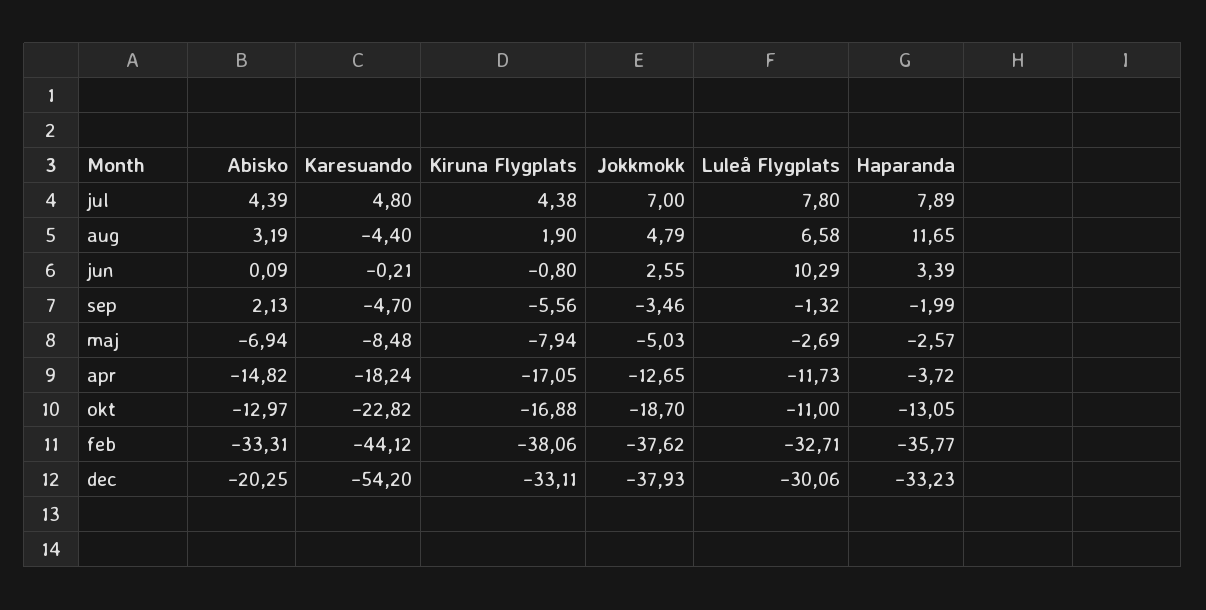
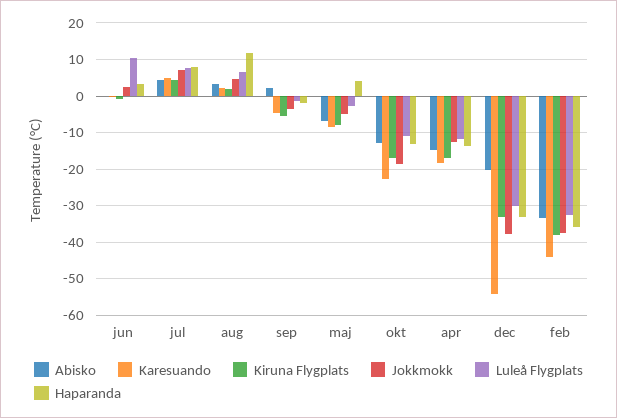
Karesuando, aug: -4.4 -> 2
Haparanda, maj: -2.57 -> 4
Haparanda, apr: -3.72 -> -14

